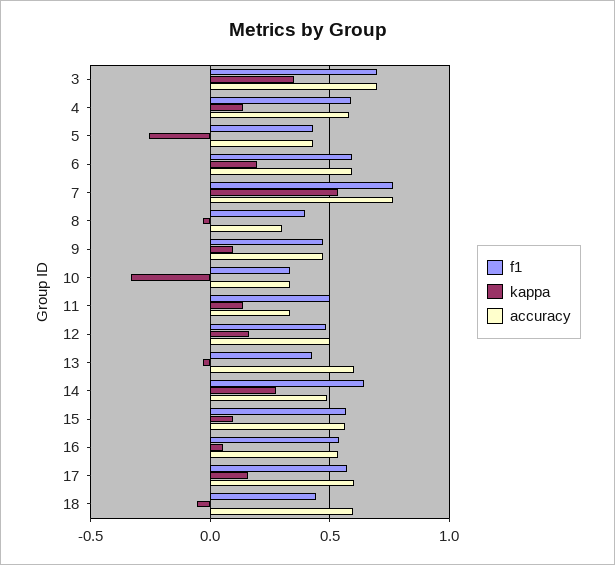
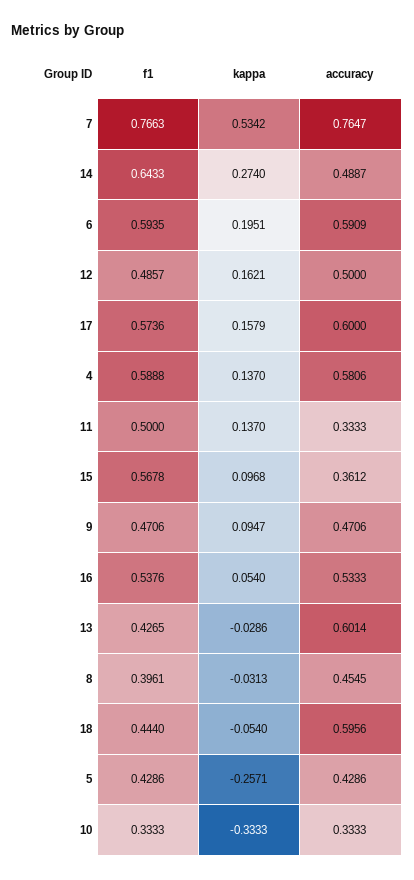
f1, 3: 0.7 -> none
kappa, 3: 0.35 -> none
accuracy, 3: 0.7 -> none
accuracy, 8: 0.3 -> 0.4545
accuracy, 15: 0.55 -> 0.3612

